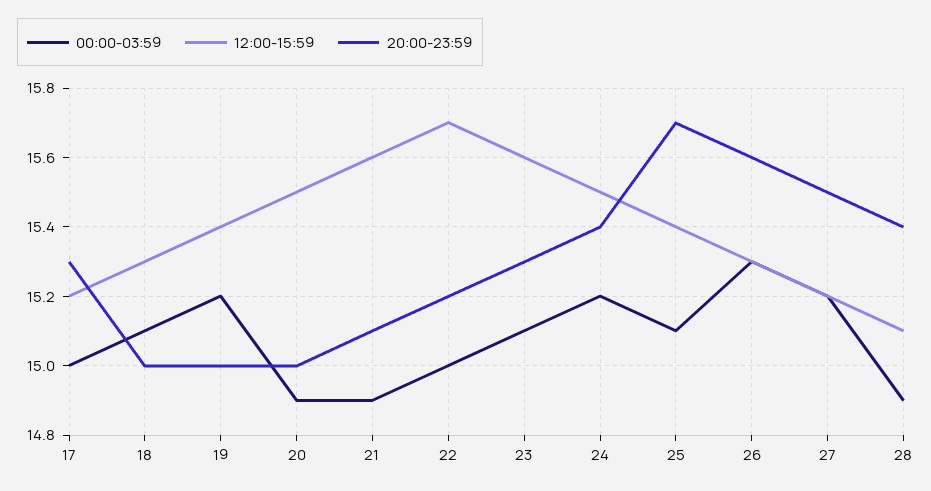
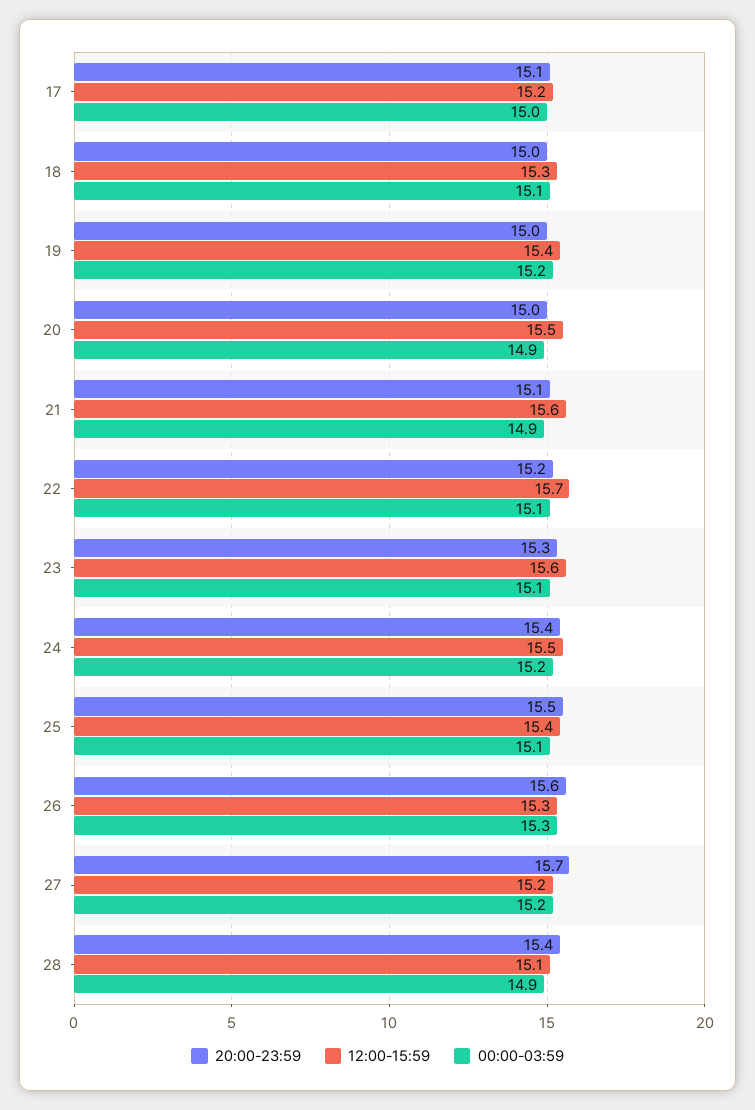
20:00-23:59, 17: 15.3 -> 15.1
00:00-03:59, 22: 15 -> 15.1
20:00-23:59, 25: 15.7 -> 15.5
20:00-23:59, 27: 15.5 -> 15.7

